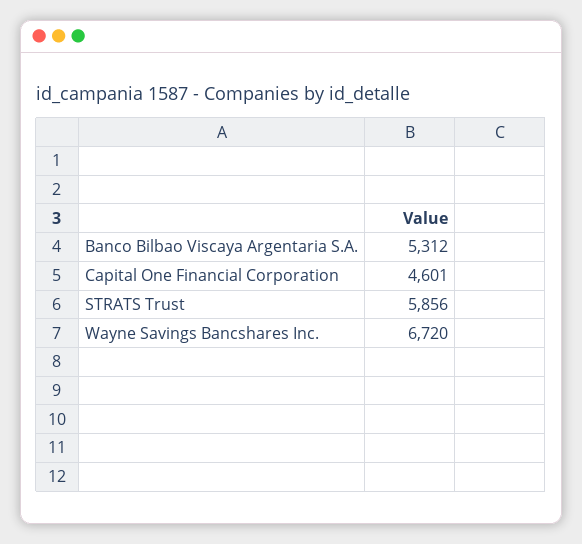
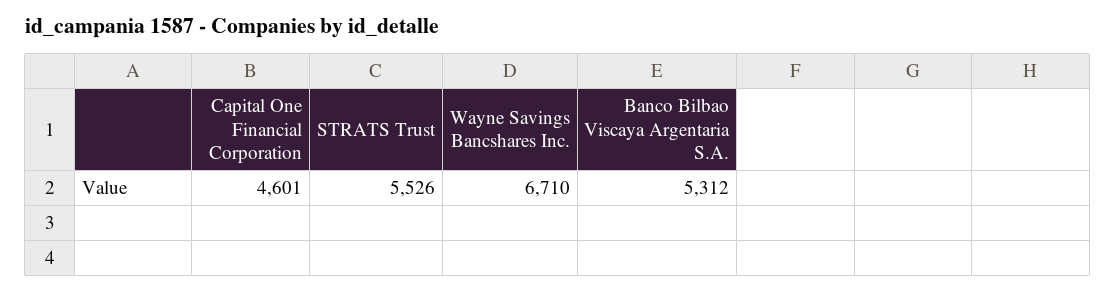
STRATS Trust: 5856 -> 5526
Wayne Savings Bancshares Inc.: 6720 -> 6710

